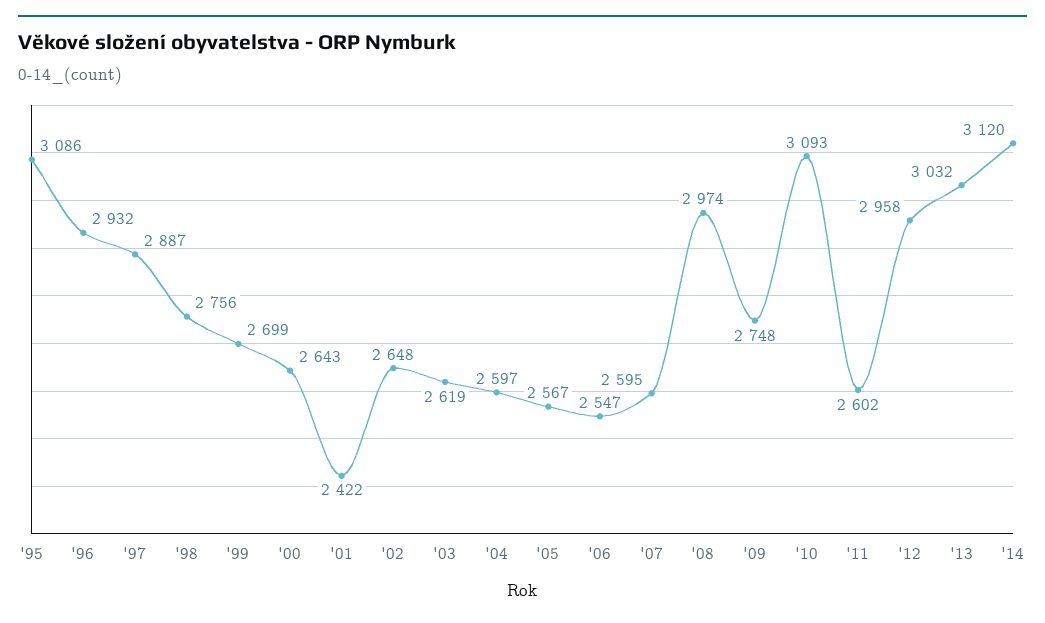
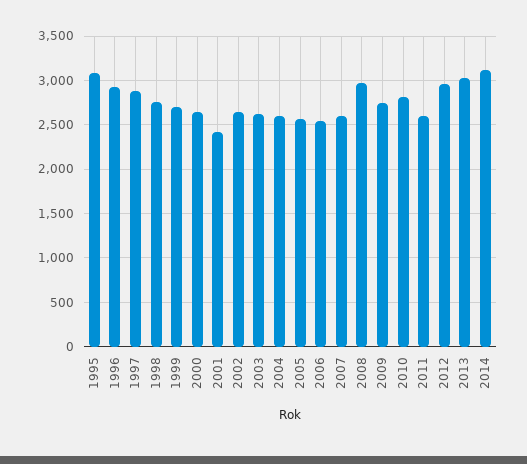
'10: 3093 -> 2800

